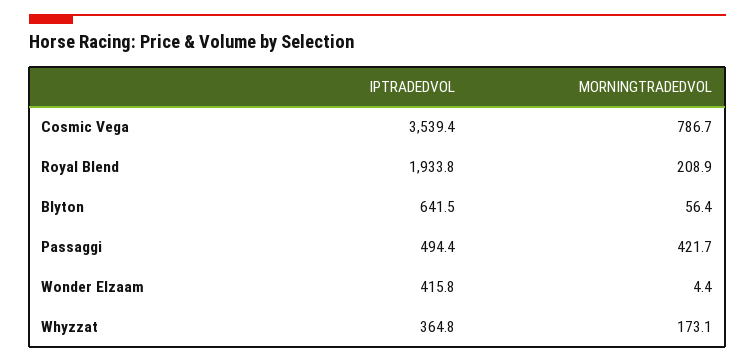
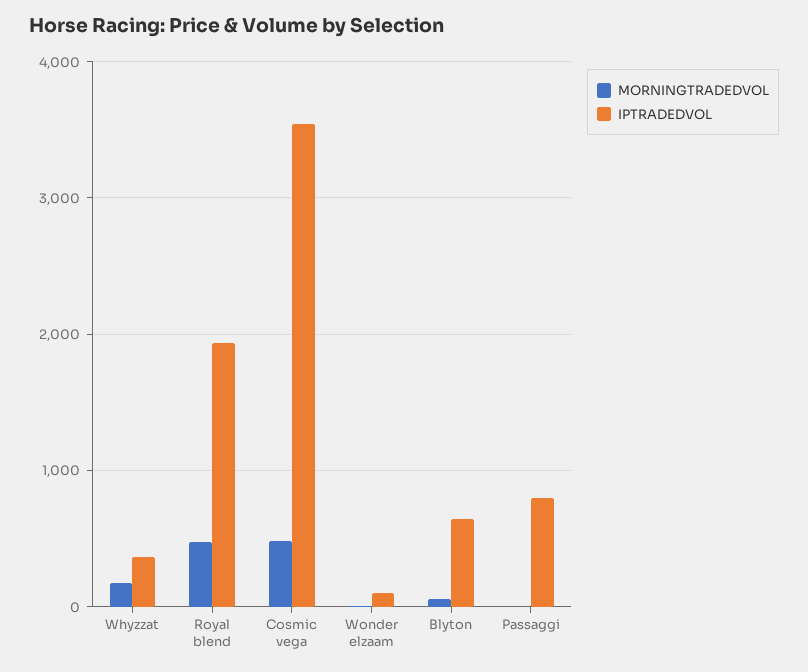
MORNINGTRADEDVOL, Cosmic Vega: 786.7 -> 500
MORNINGTRADEDVOL, Royal Blend: 208.9 -> 500
IPTRADEDVOL, Passaggi: 494.4 -> 800
MORNINGTRADEDVOL, Passaggi: 421.7 -> 0
IPTRADEDVOL, Wonder Elzaam: 415.8 -> 100

